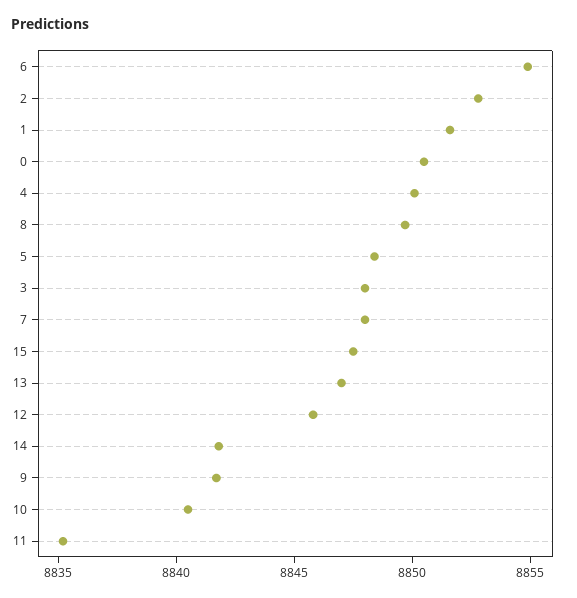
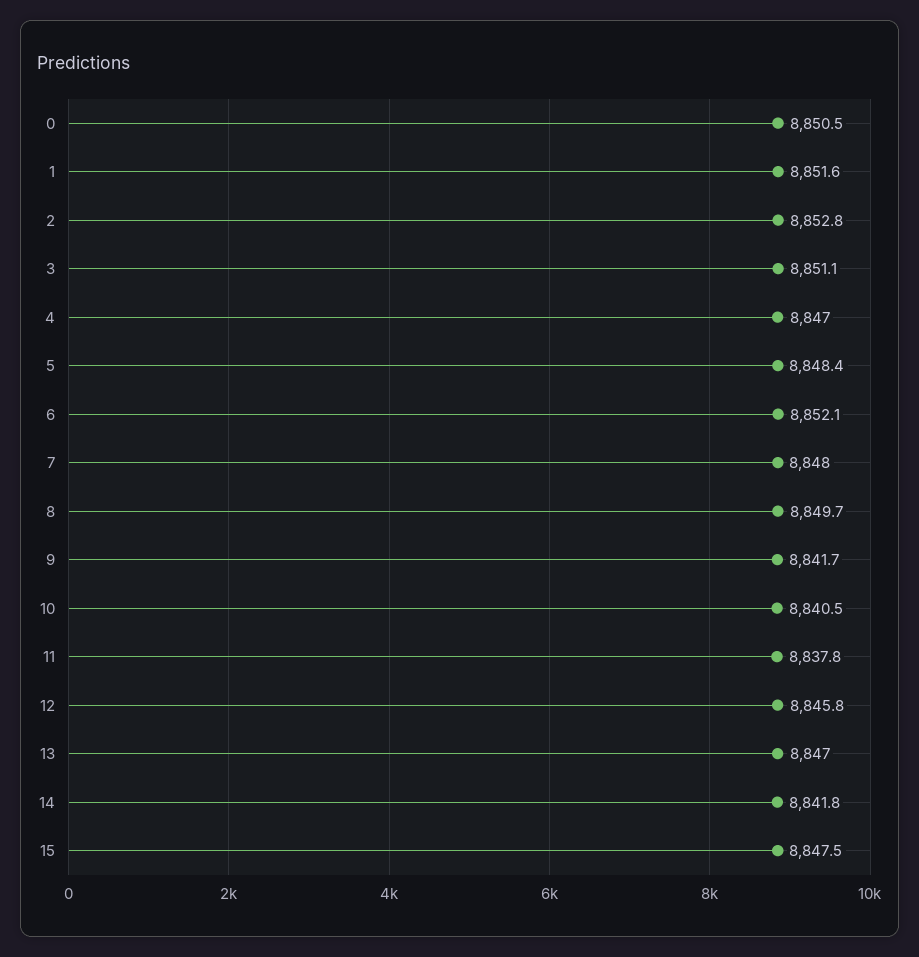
6: 8855 -> 8852.1
4: 8850 -> 8847
3: 8848 -> 8851.1
11: 8835 -> 8837.8

